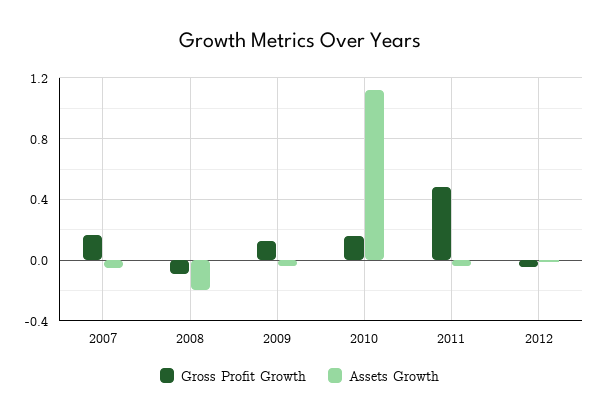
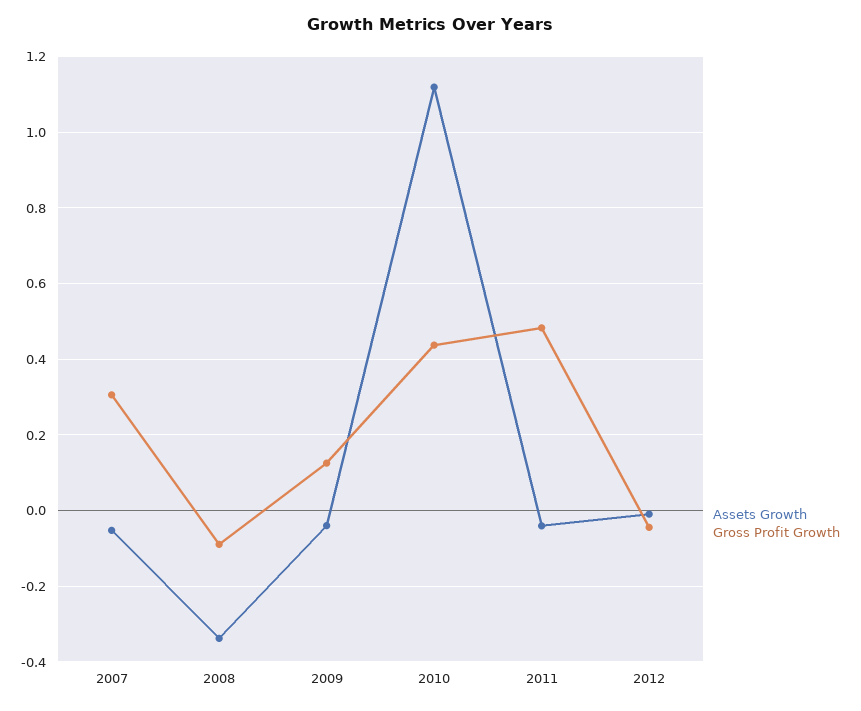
Gross Profit Growth, 2007: 0.15 -> 0.3
Assets Growth, 2008: -0.2 -> -0.34
Gross Profit Growth, 2010: 0.15 -> 0.44

